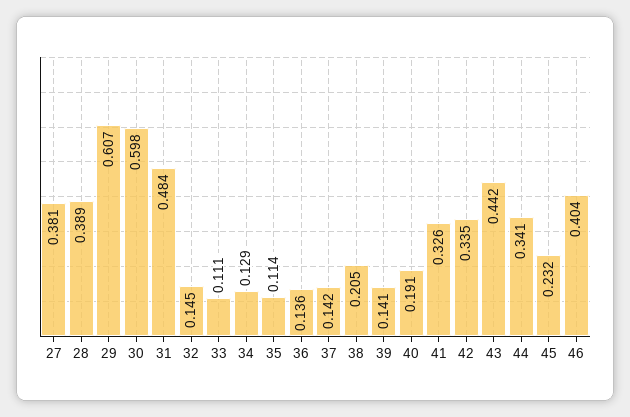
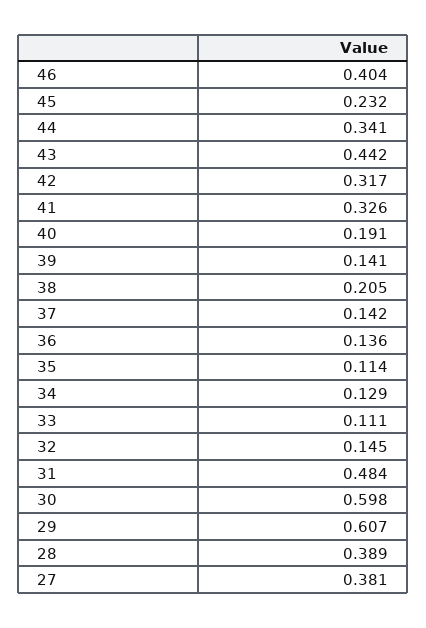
42: 0.335 -> 0.317

